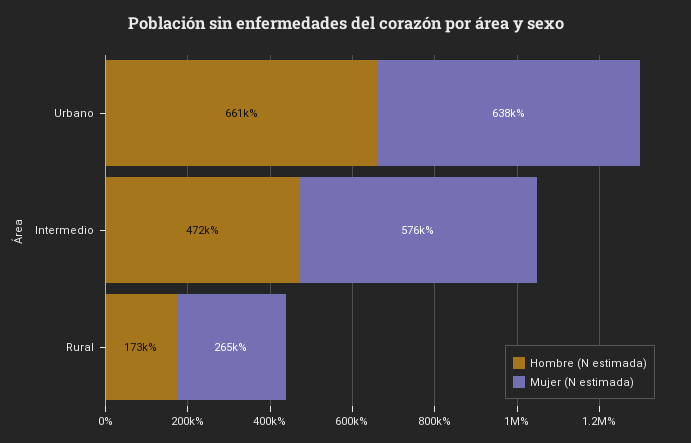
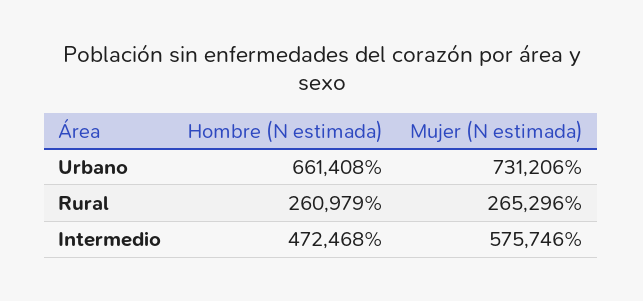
Mujer (N estimada), Urbano: 638000 -> 731206
Hombre (N estimada), Rural: 173000 -> 260979

